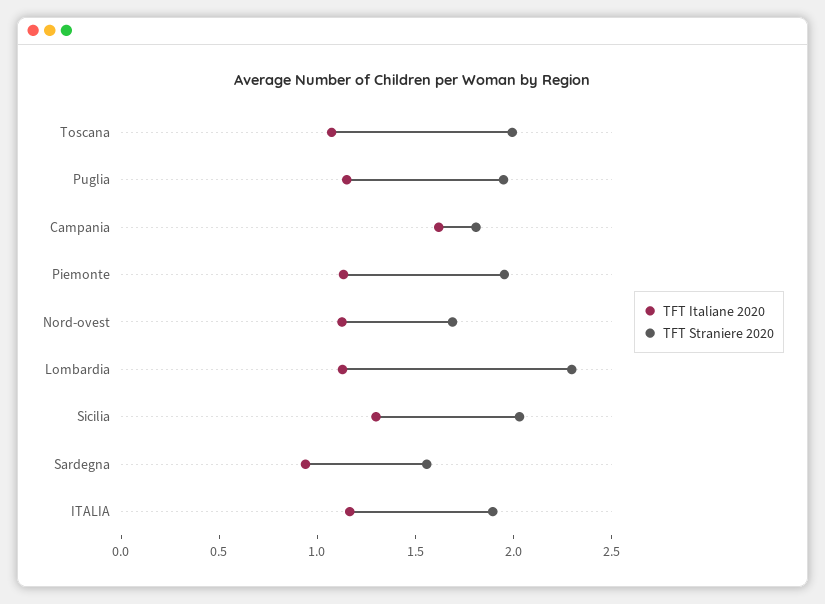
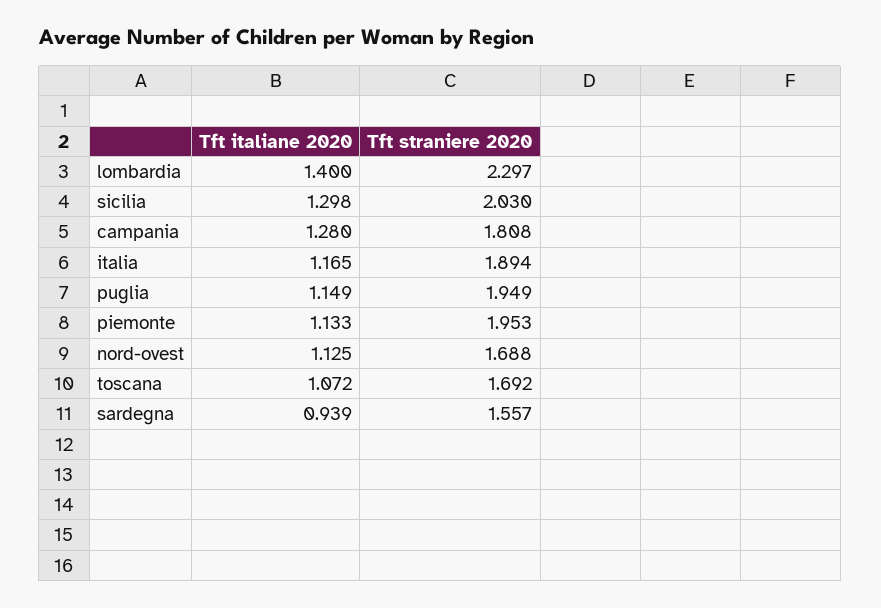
TFT Straniere 2020, Toscana: 2 -> 1.692
TFT Italiane 2020, Campania: 1.6 -> 1.28
TFT Italiane 2020, Lombardia: 1.1 -> 1.4

